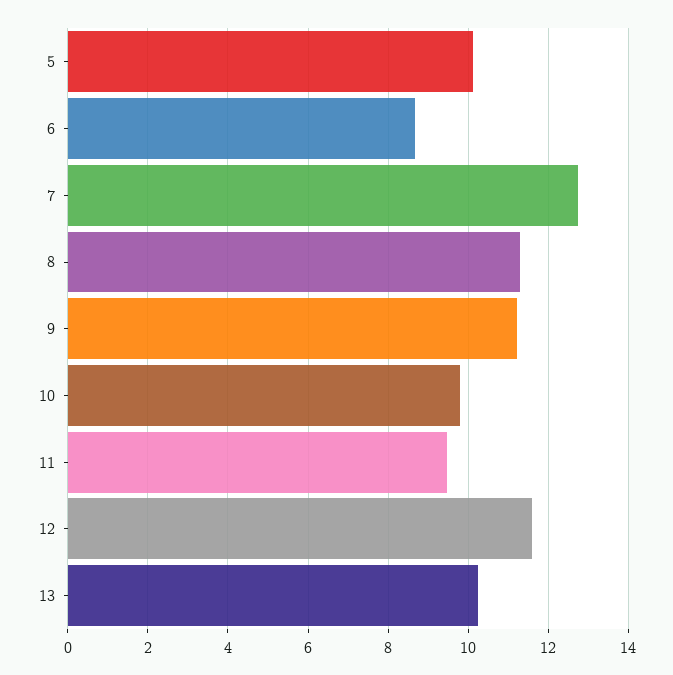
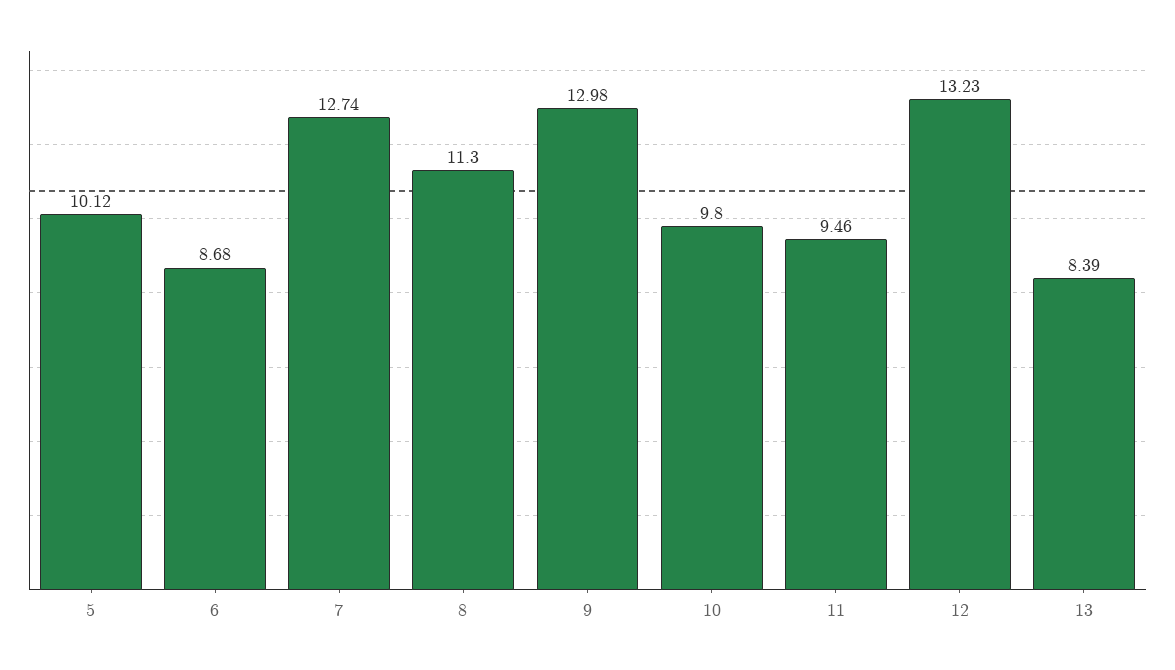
9: 11.2 -> 12.98
12: 11.6 -> 13.23
13: 10.2 -> 8.39

